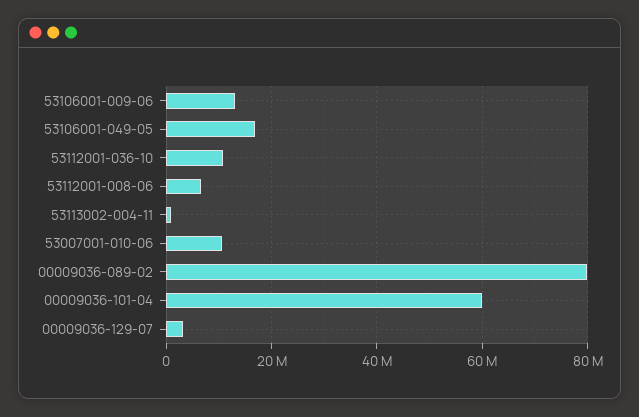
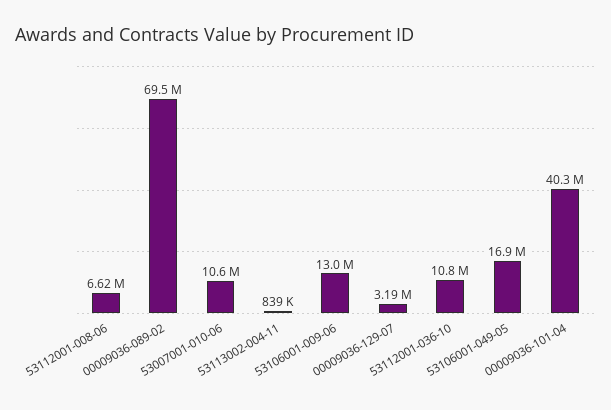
00009036-089-02: 80000000 -> 69500000
00009036-101-04: 60000000 -> 40300000

